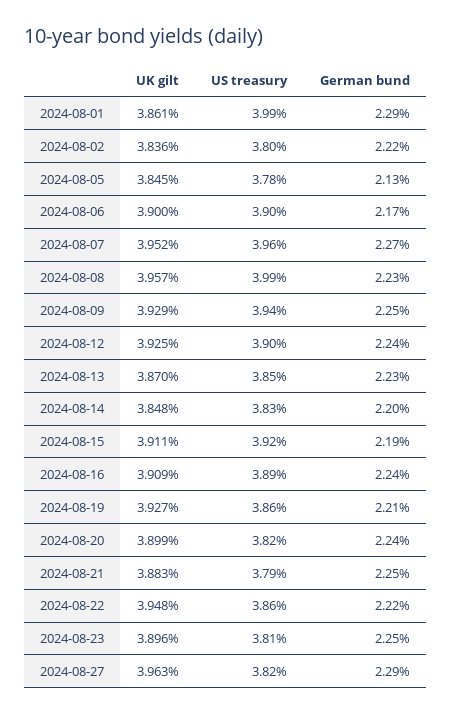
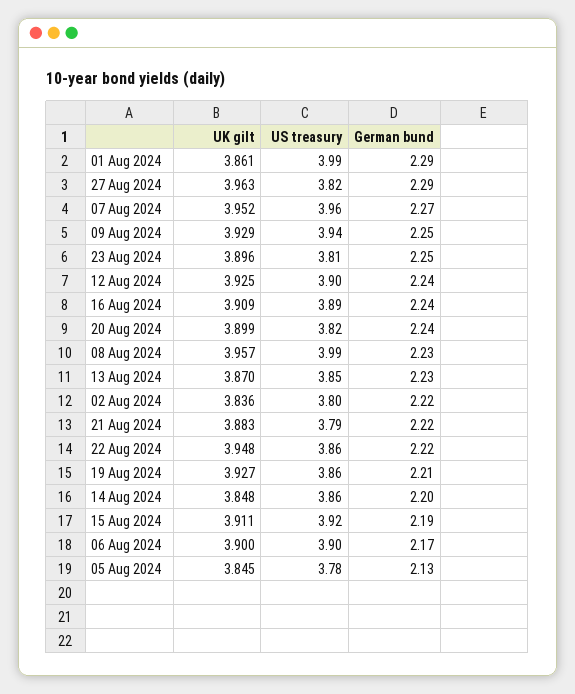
US treasury, 2024-08-14: 3.83 -> 3.86
German bund, 2024-08-21: 2.25 -> 2.22

